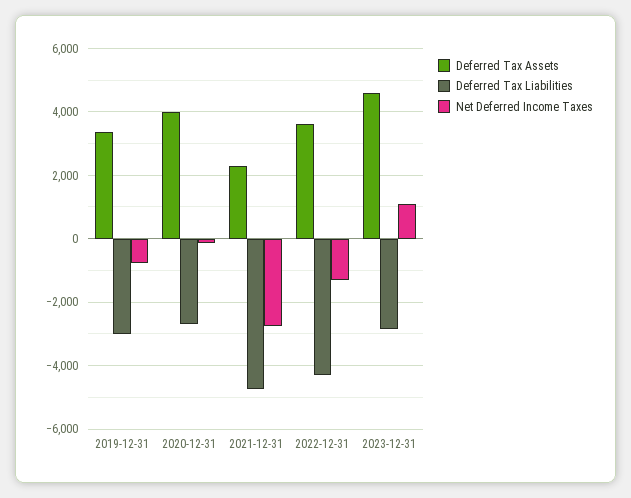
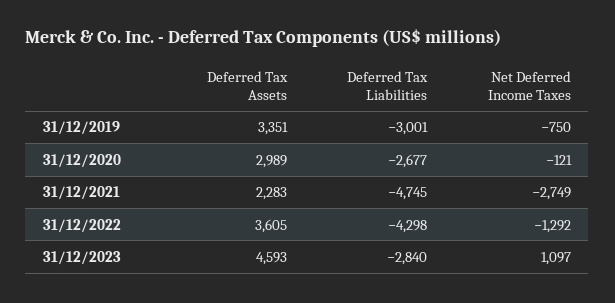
Deferred Tax Assets, 2020-12-31: 4000 -> 2989

